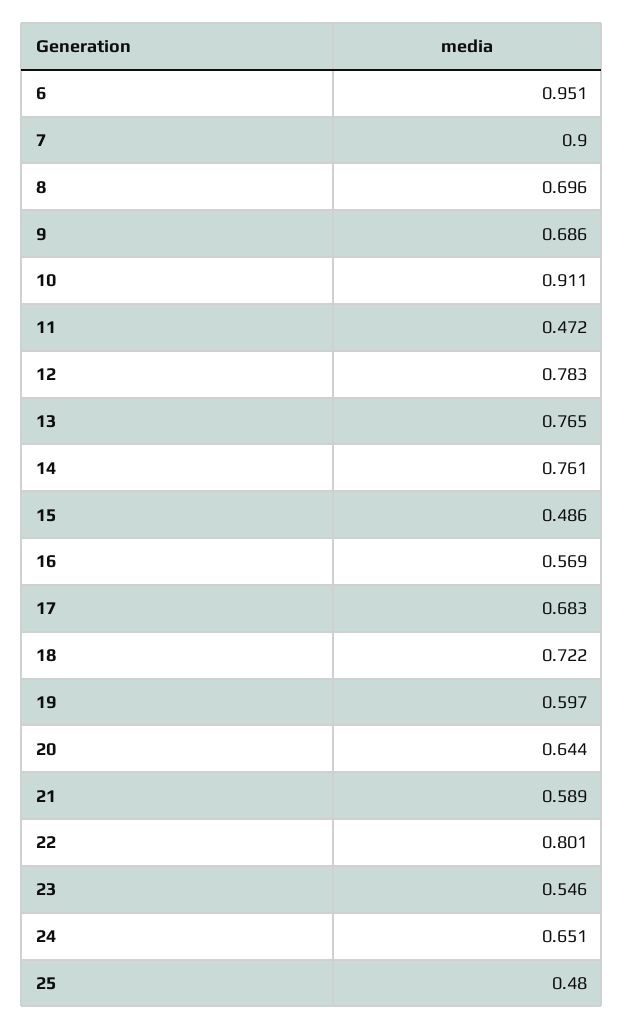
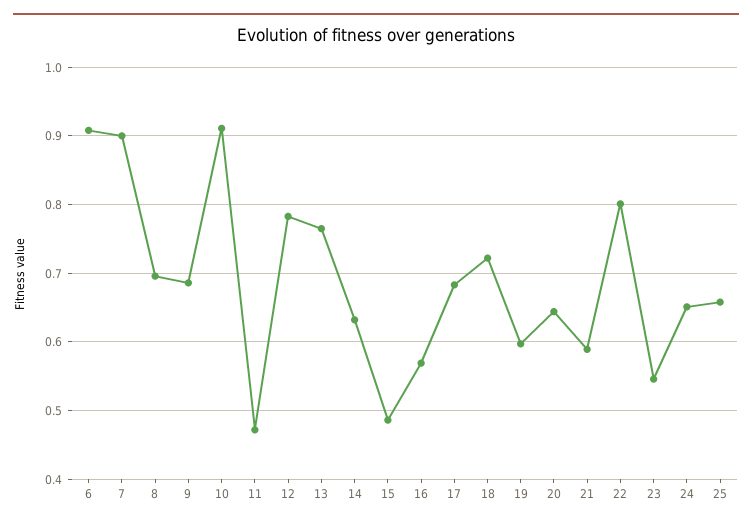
6: 0.951 -> 0.91
14: 0.761 -> 0.63
25: 0.48 -> 0.66

